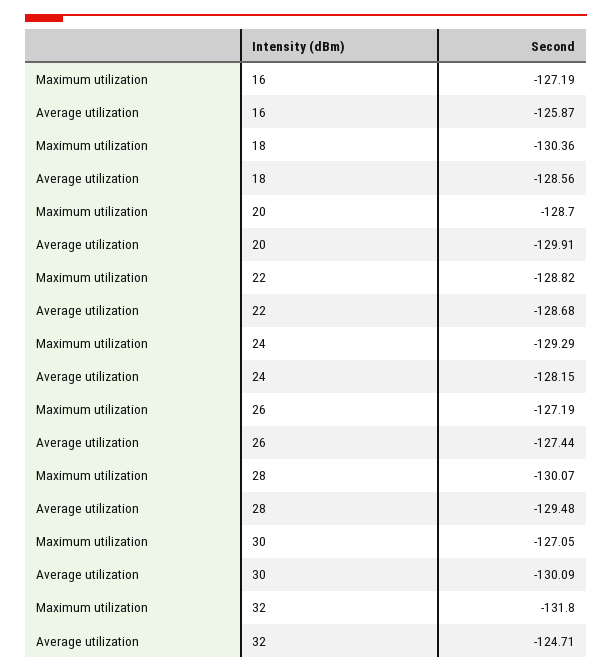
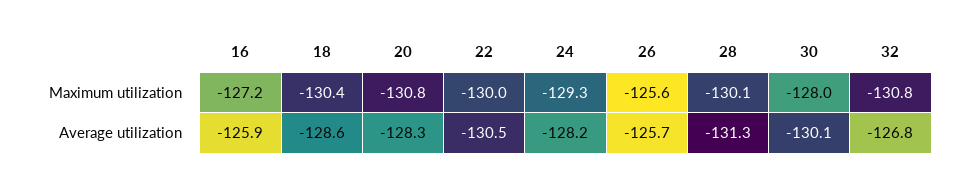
Maximum utilization, 20: -128.7 -> -130.8
Average utilization, 20: -129.91 -> -128.3
Maximum utilization, 22: -128.82 -> -130
Average utilization, 22: -128.68 -> -130.5
Maximum utilization, 26: -127.19 -> -125.6
Average utilization, 26: -127.44 -> -125.7
Average utilization, 28: -129.48 -> -131.3
Maximum utilization, 30: -127.05 -> -128
Maximum utilization, 32: -131.8 -> -130.8
Average utilization, 32: -124.71 -> -126.8

